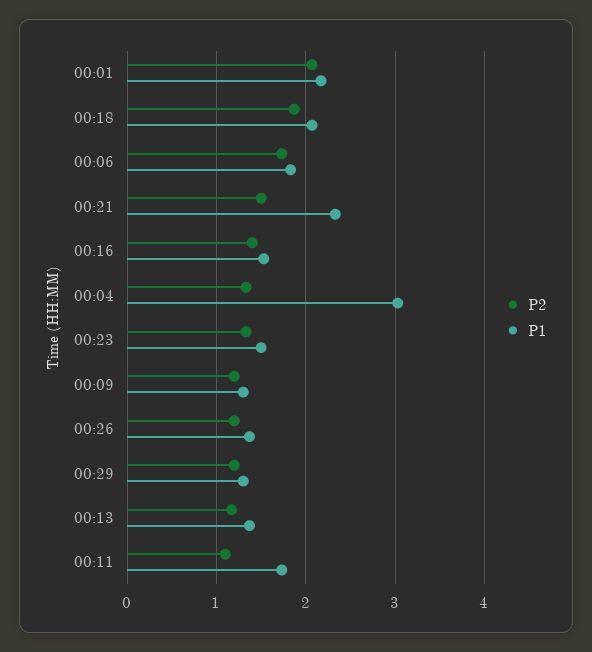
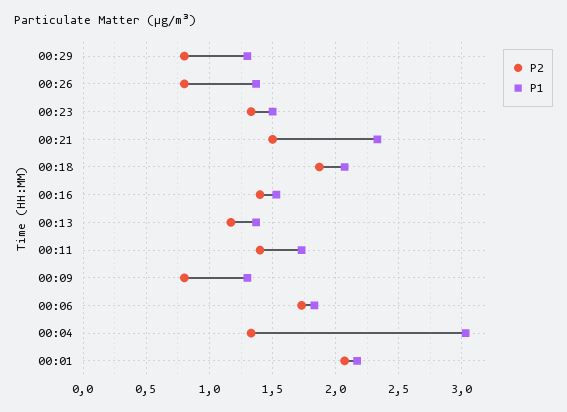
P2, 00:09: 1.2 -> 0.8
P2, 00:26: 1.2 -> 0.8
P2, 00:29: 1.2 -> 0.8
P2, 00:11: 1.1 -> 1.4

